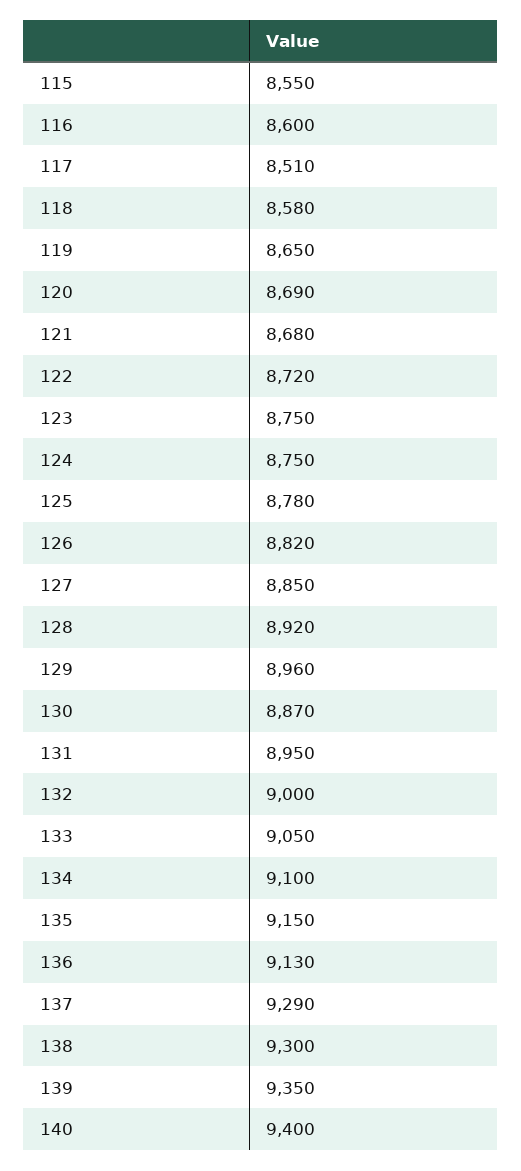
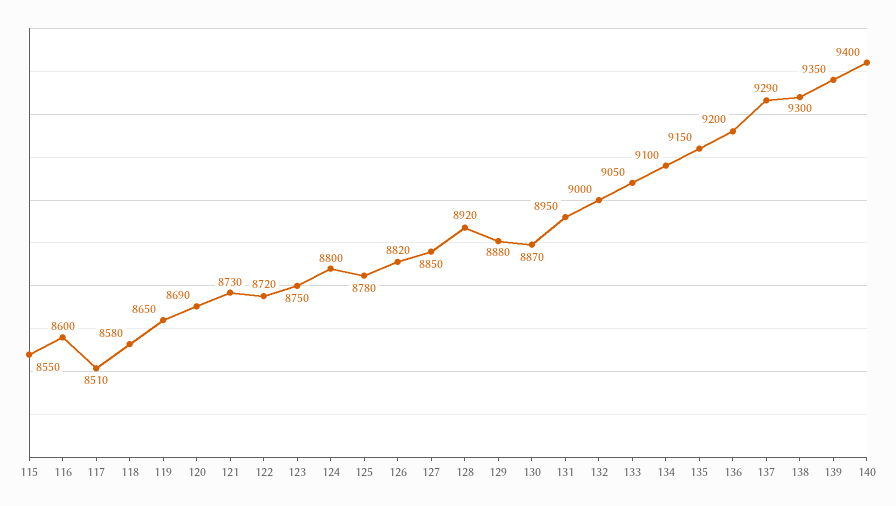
121: 8680 -> 8730
124: 8750 -> 8800
129: 8960 -> 8880
136: 9130 -> 9200

